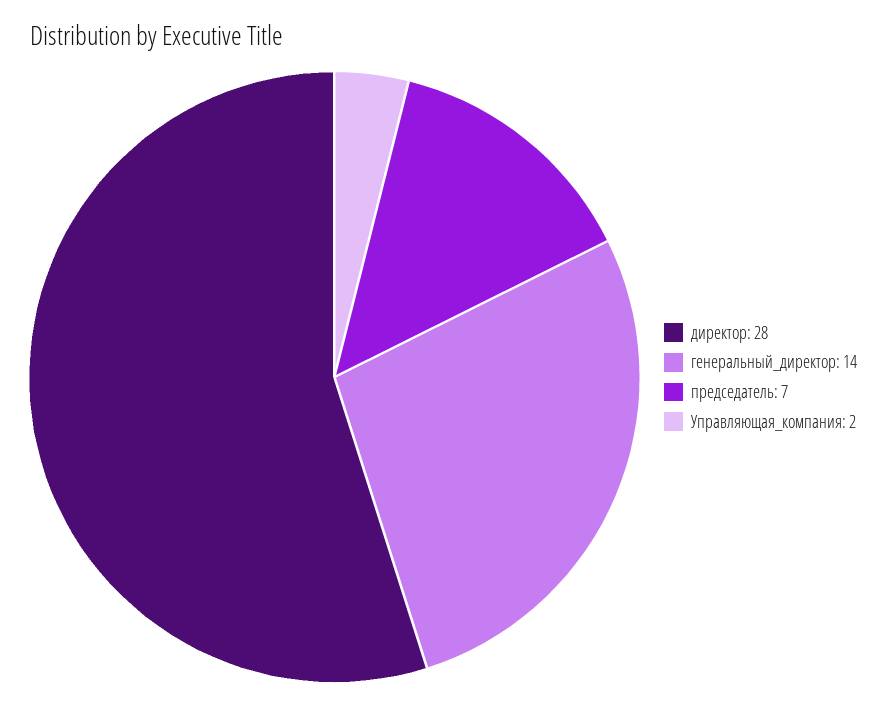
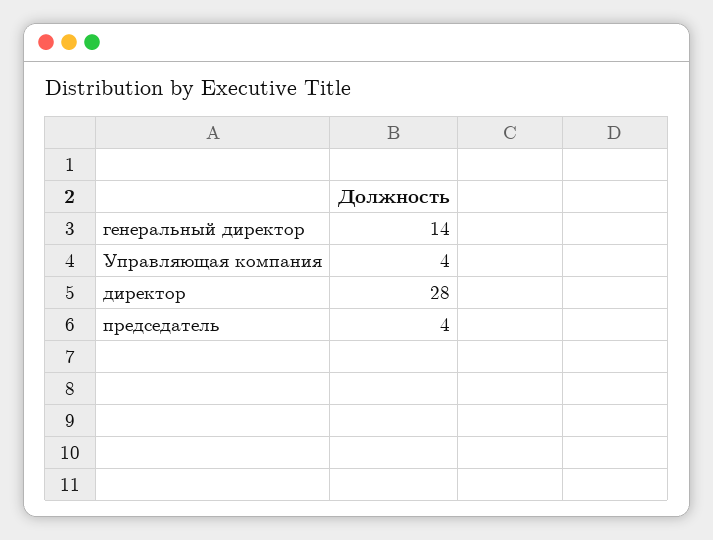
председатель: 7 -> 4
Управляющая_компания: 2 -> 4

